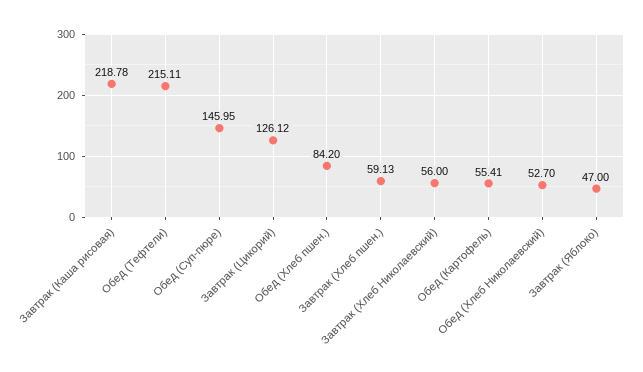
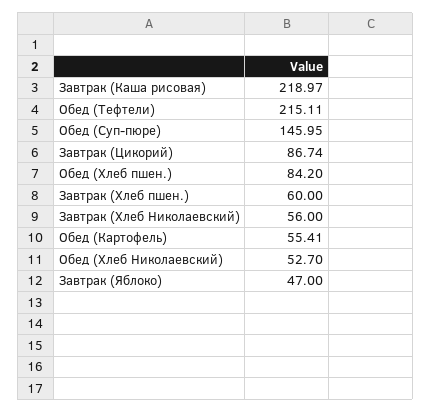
Завтрак (Каша рисовая): 218.78 -> 218.97
Завтрак (Цикорий): 126.12 -> 86.74
Завтрак (Хлеб пшен.): 59.13 -> 60

